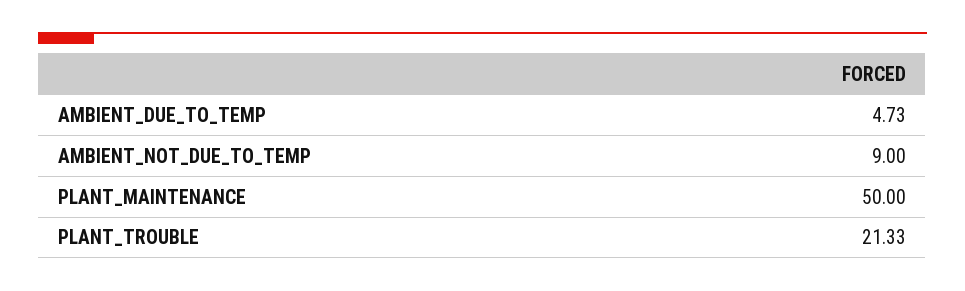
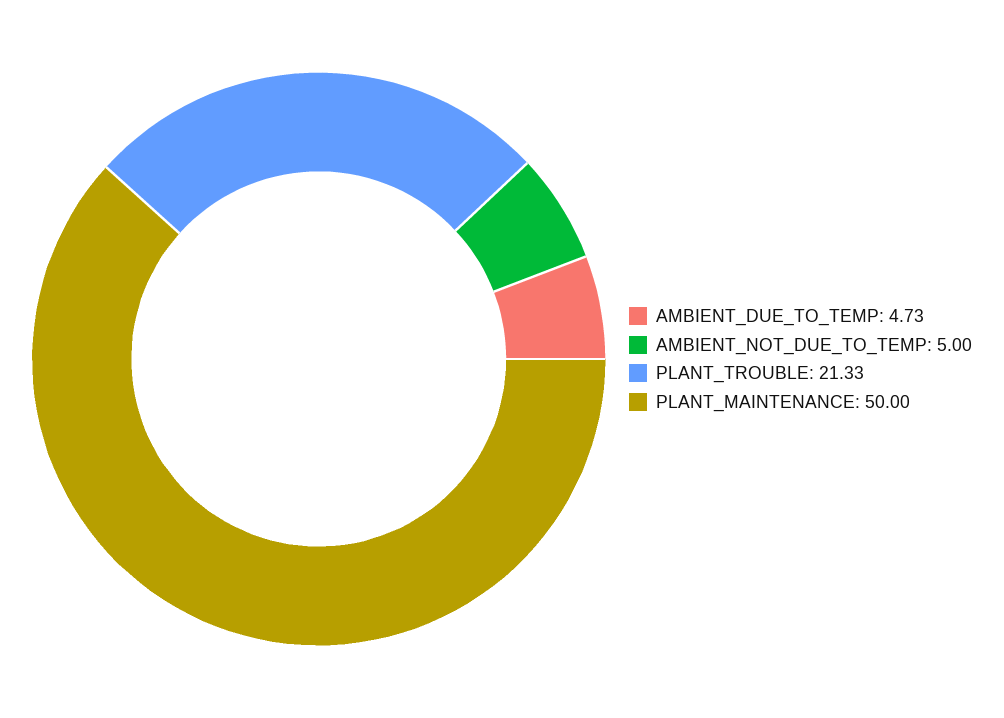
AMBIENT_NOT_DUE_TO_TEMP: 9 -> 5

